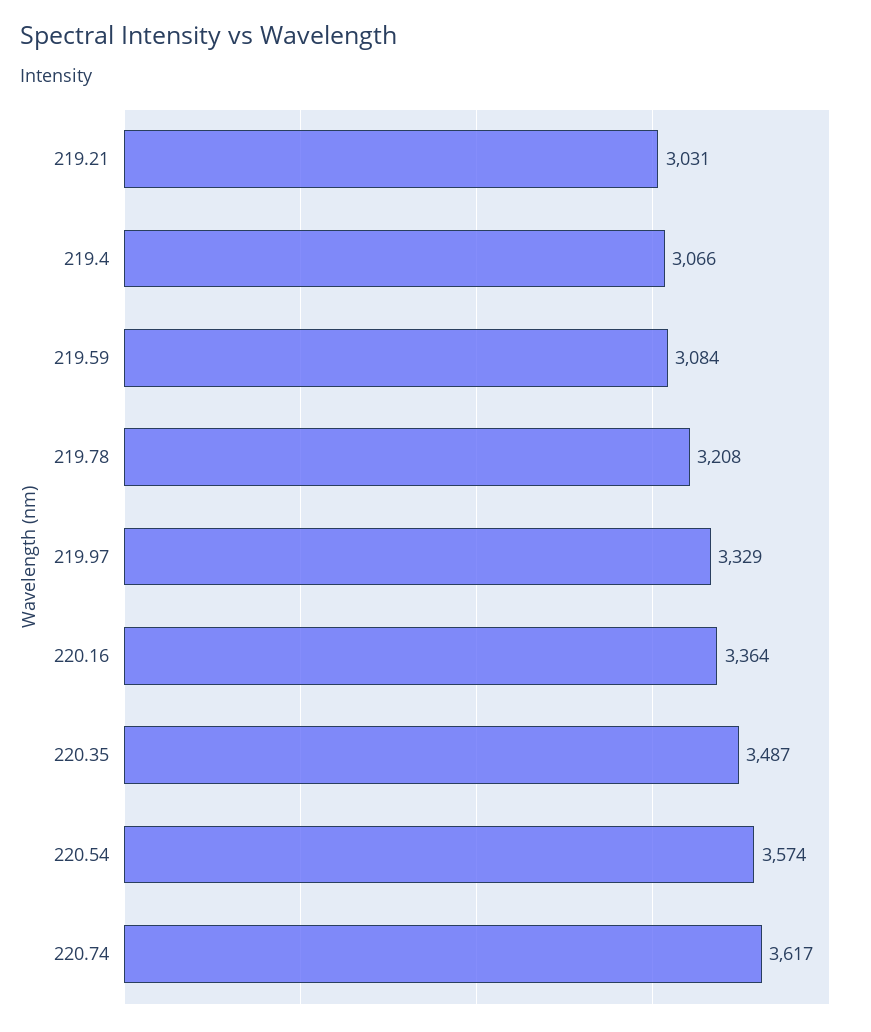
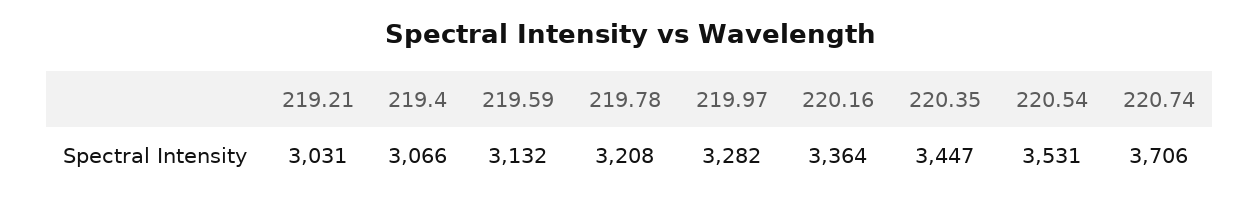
219.59: 3084 -> 3132
219.97: 3329 -> 3282
220.35: 3487 -> 3447
220.54: 3574 -> 3531
220.74: 3617 -> 3706

